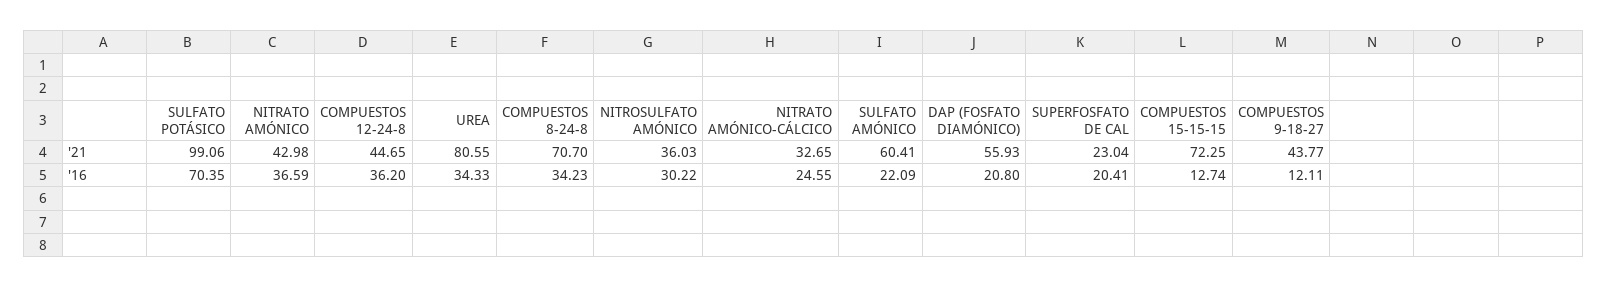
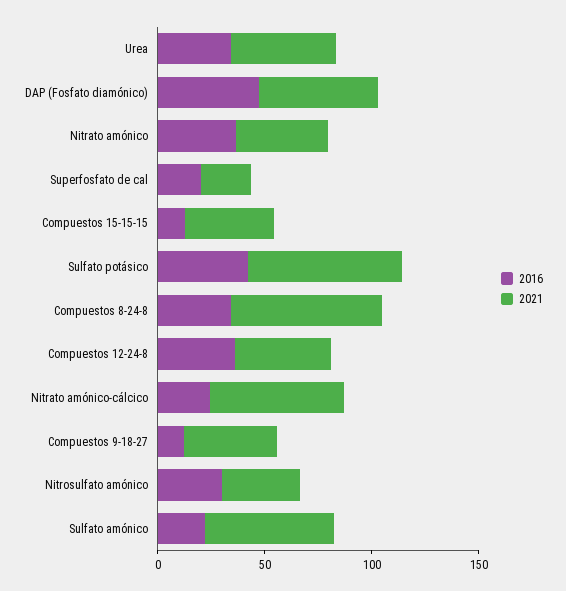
'21, SULFATO POTÁSICO: 99.06 -> 70
'21, UREA: 80.55 -> 50
'21, NITRATO AMÓNICO-CÁLCICO: 32.65 -> 60
'21, COMPUESTOS 15-15-15: 72.25 -> 40
'16, SULFATO POTÁSICO: 70.35 -> 40
'16, DAP (FOSFATO DIAMÓNICO): 20.8 -> 50

